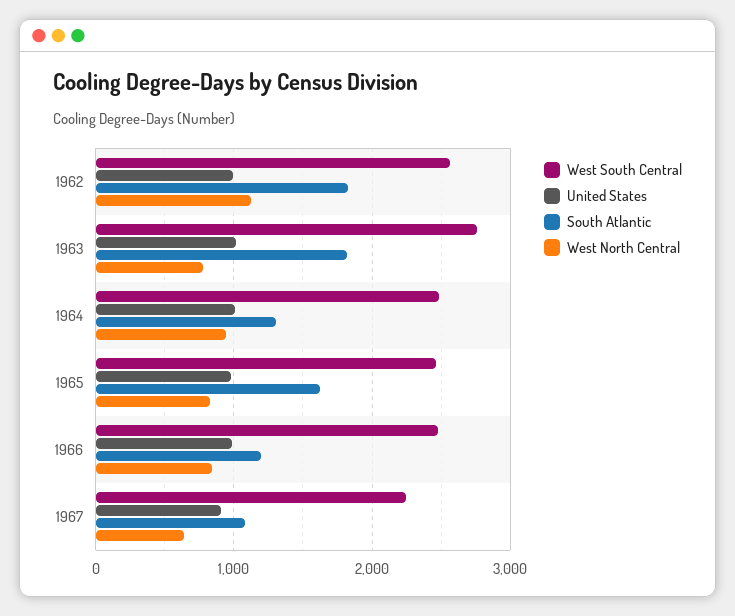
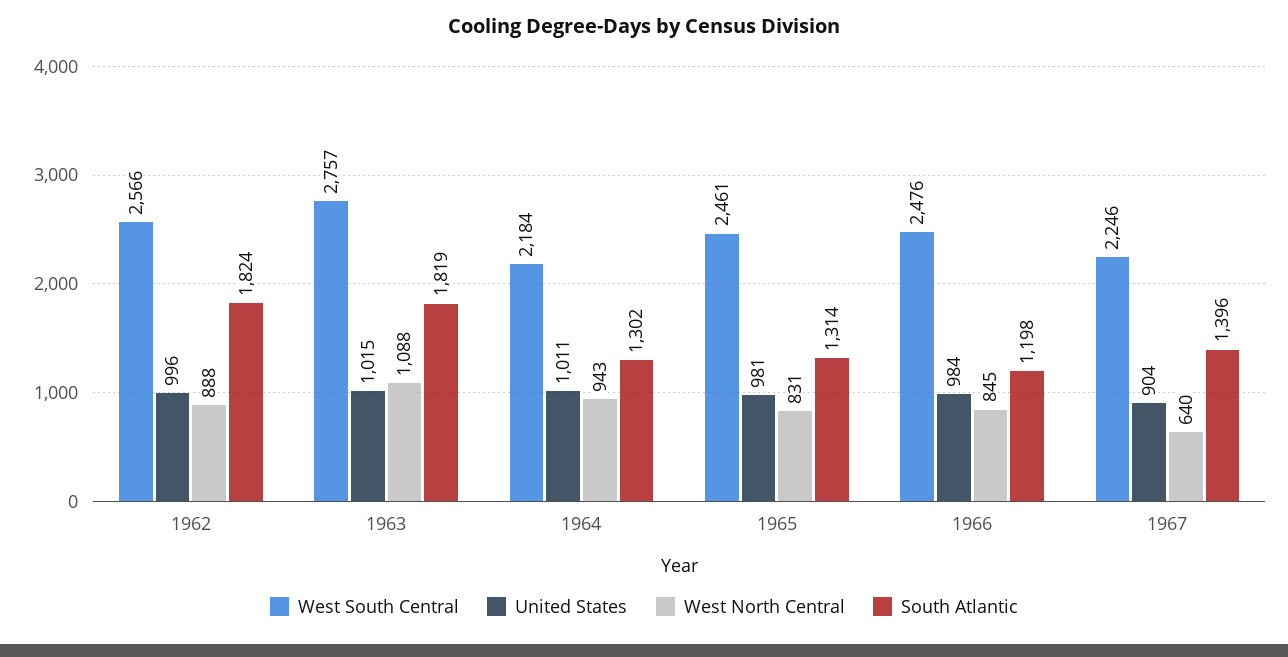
West North Central, 1962: 1100 -> 888
West North Central, 1963: 800 -> 1088
West South Central, 1964: 2500 -> 2184
South Atlantic, 1965: 1600 -> 1314
South Atlantic, 1967: 1100 -> 1396

